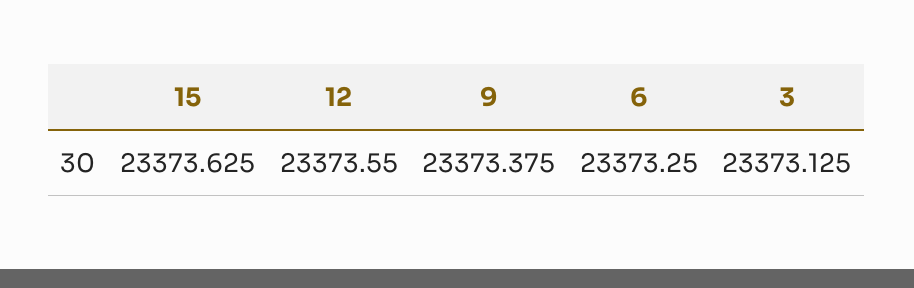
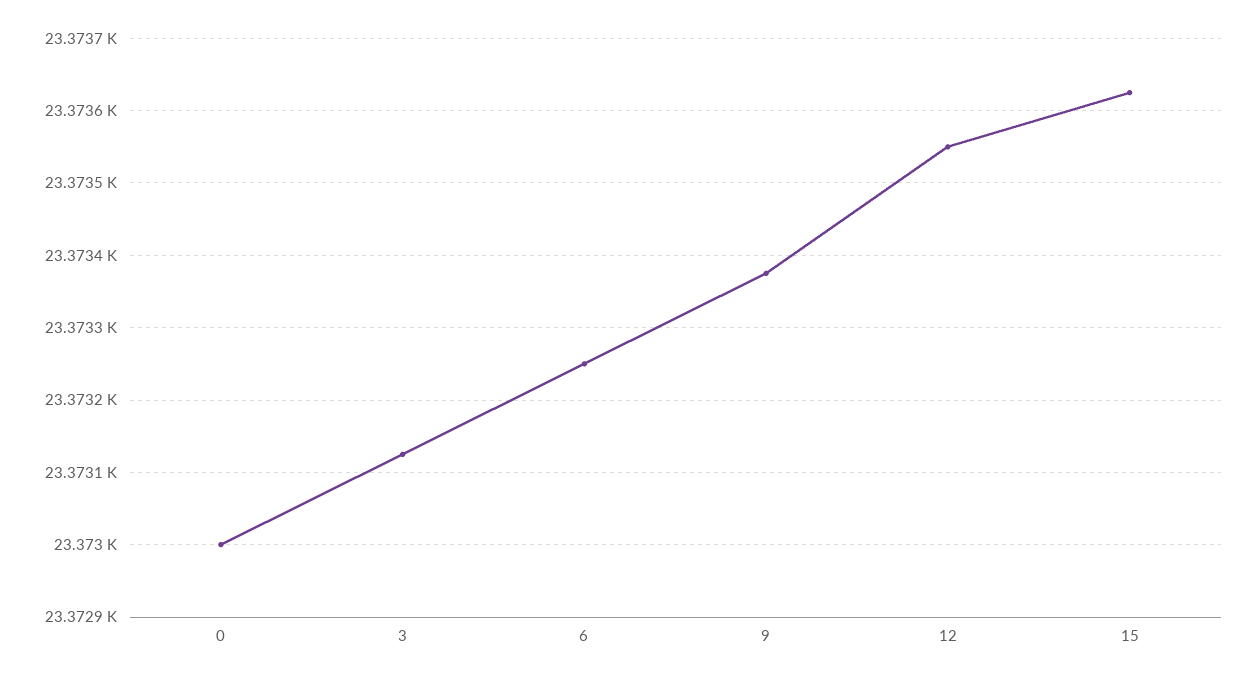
0: none -> 23373

